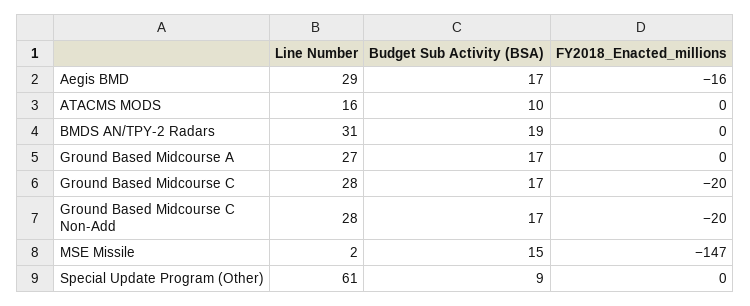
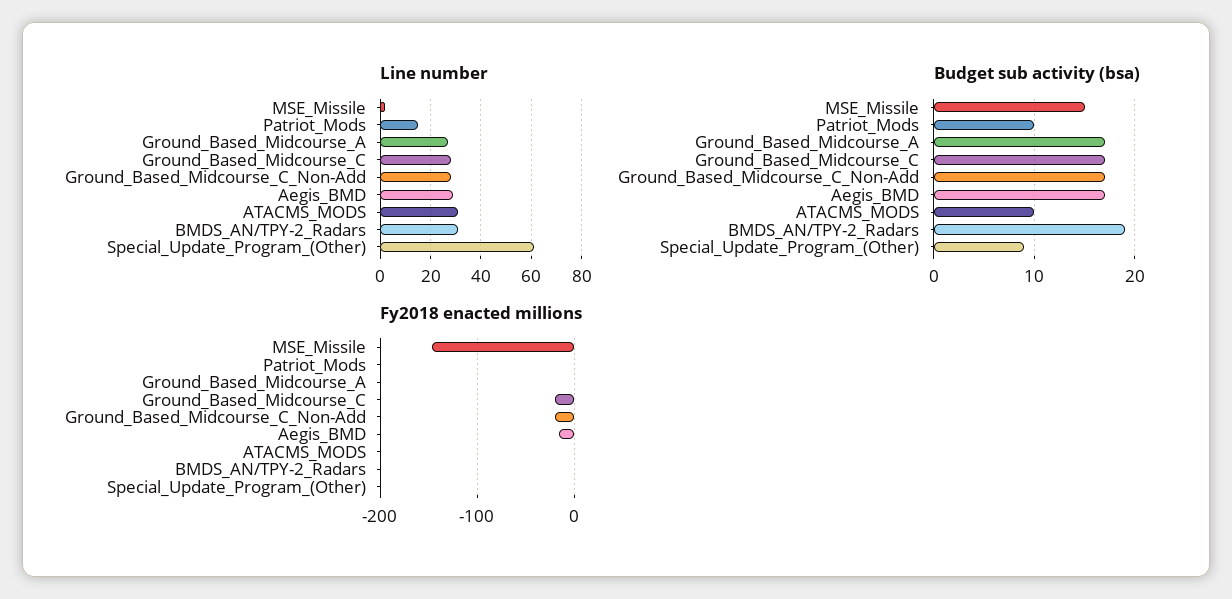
Line Number, ATACMS MODS: 16 -> 30
Line Number, Patriot_Mods: none -> 15
Budget Sub Activity (BSA), Patriot_Mods: none -> 10
FY2018_Enacted_millions, Patriot_Mods: none -> 0

